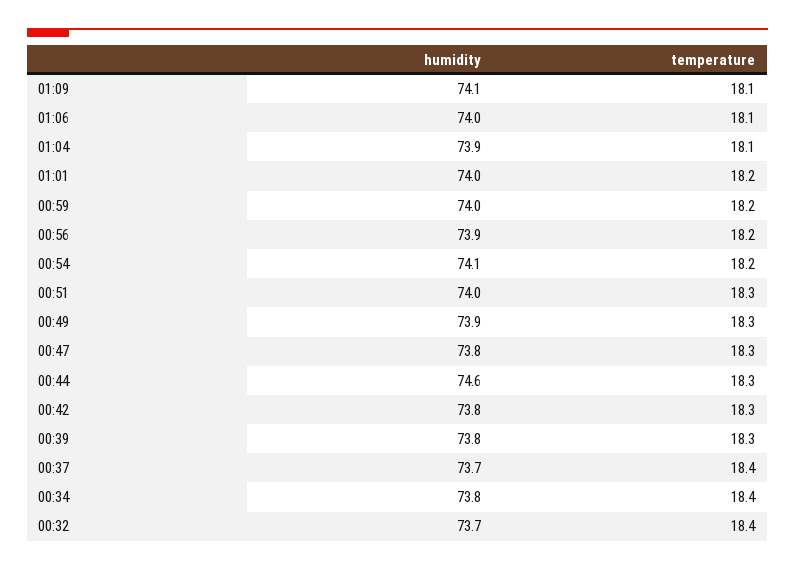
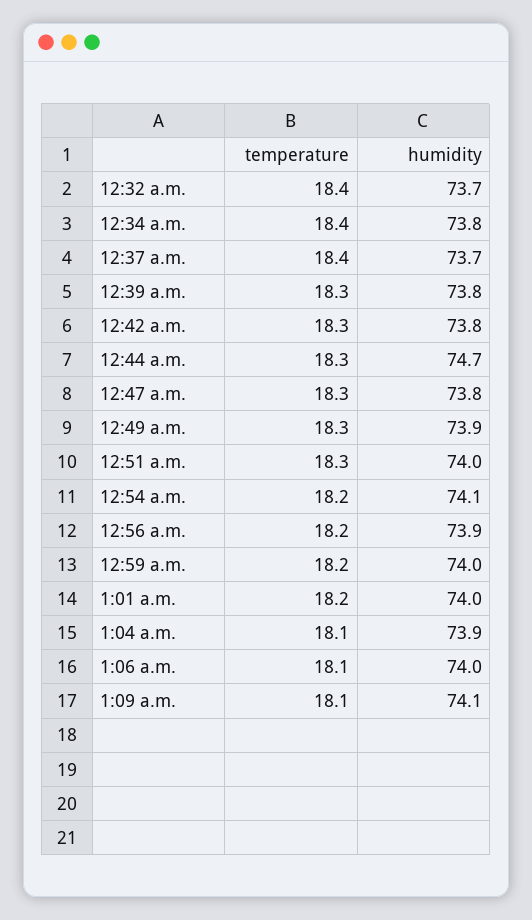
humidity, 00:44: 74.6 -> 74.7

